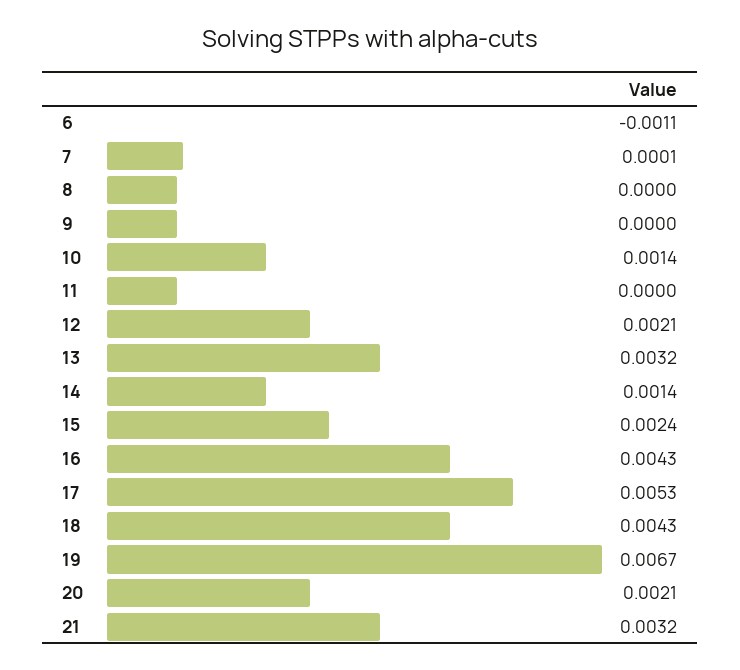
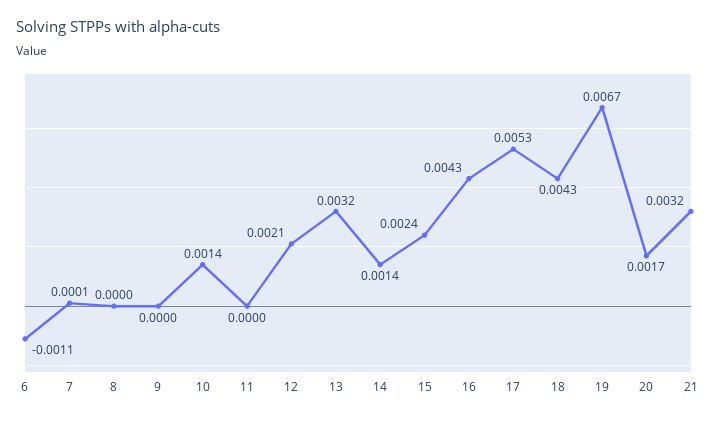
20: 0.0021 -> 0.0017

